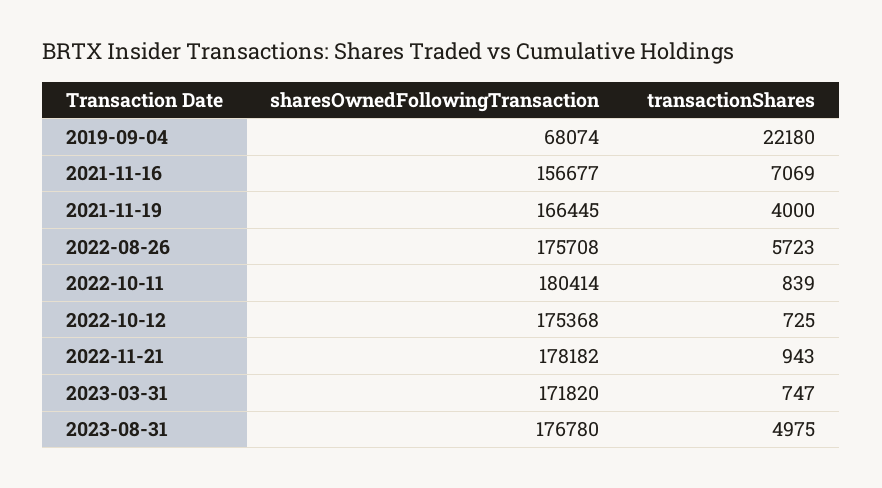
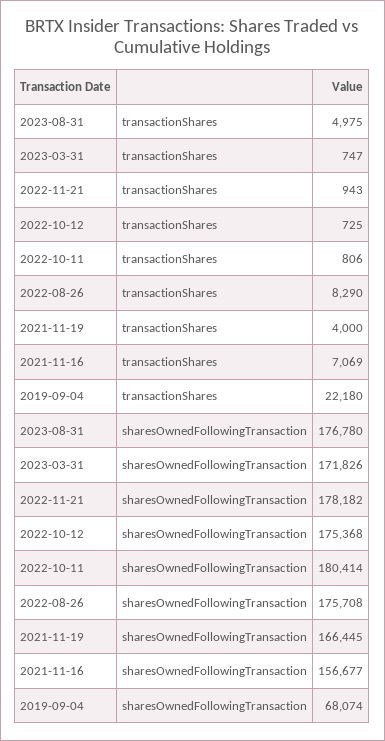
transactionShares, 2022-08-26: 5723 -> 8290
transactionShares, 2022-10-11: 839 -> 806
sharesOwnedFollowingTransaction, 2023-03-31: 171820 -> 171826

